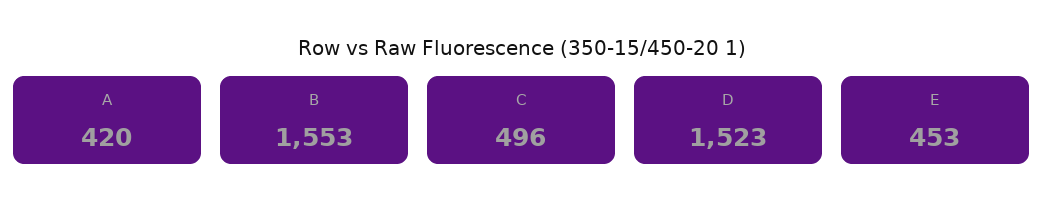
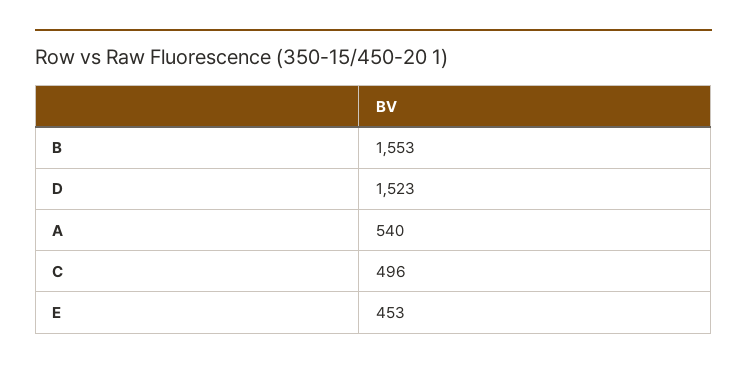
A: 420 -> 540

